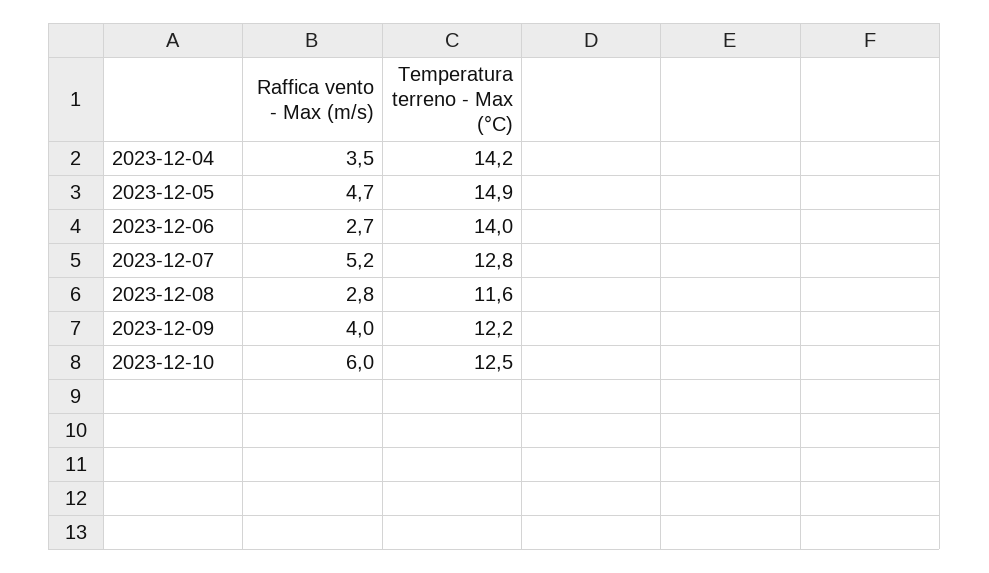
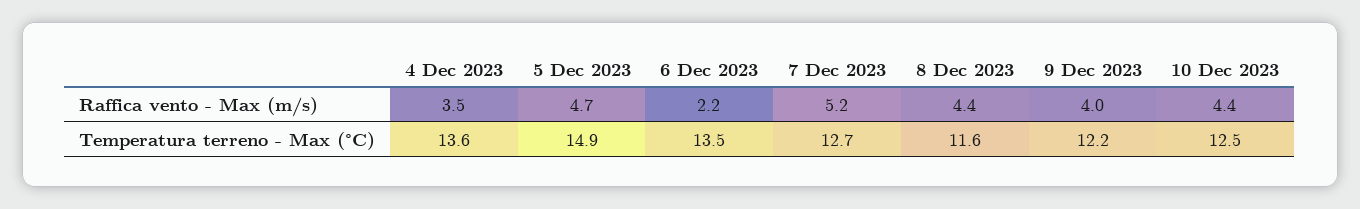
Temperatura terreno - Max (°C), 2023-12-04: 14.2 -> 13.6
Raffica vento - Max (m/s), 2023-12-06: 2.7 -> 2.2
Temperatura terreno - Max (°C), 2023-12-06: 14 -> 13.5
Temperatura terreno - Max (°C), 2023-12-07: 12.8 -> 12.7
Raffica vento - Max (m/s), 2023-12-08: 2.8 -> 4.4
Raffica vento - Max (m/s), 2023-12-10: 6 -> 4.4

